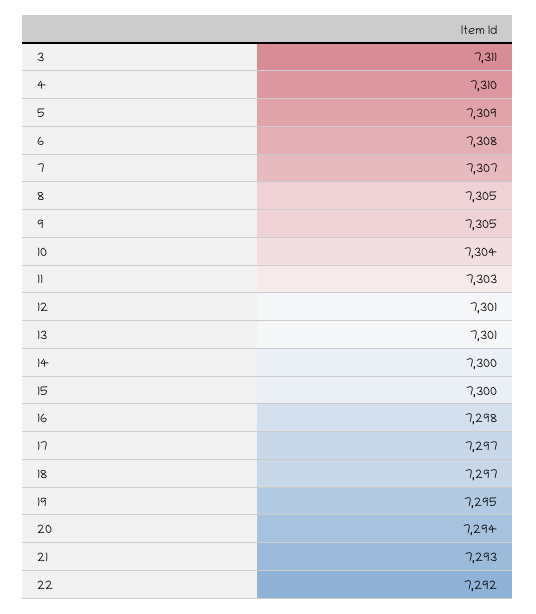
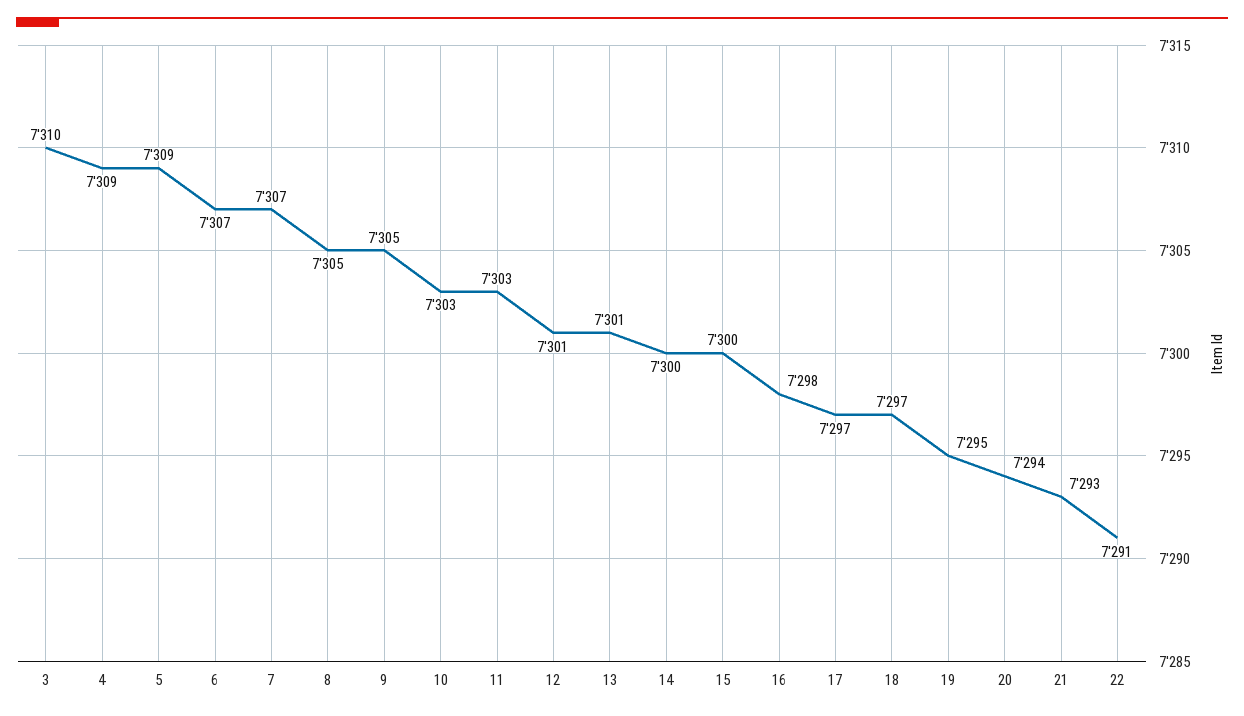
3: 7311 -> 7310
4: 7310 -> 7309
6: 7308 -> 7307
10: 7304 -> 7303
22: 7292 -> 7291

